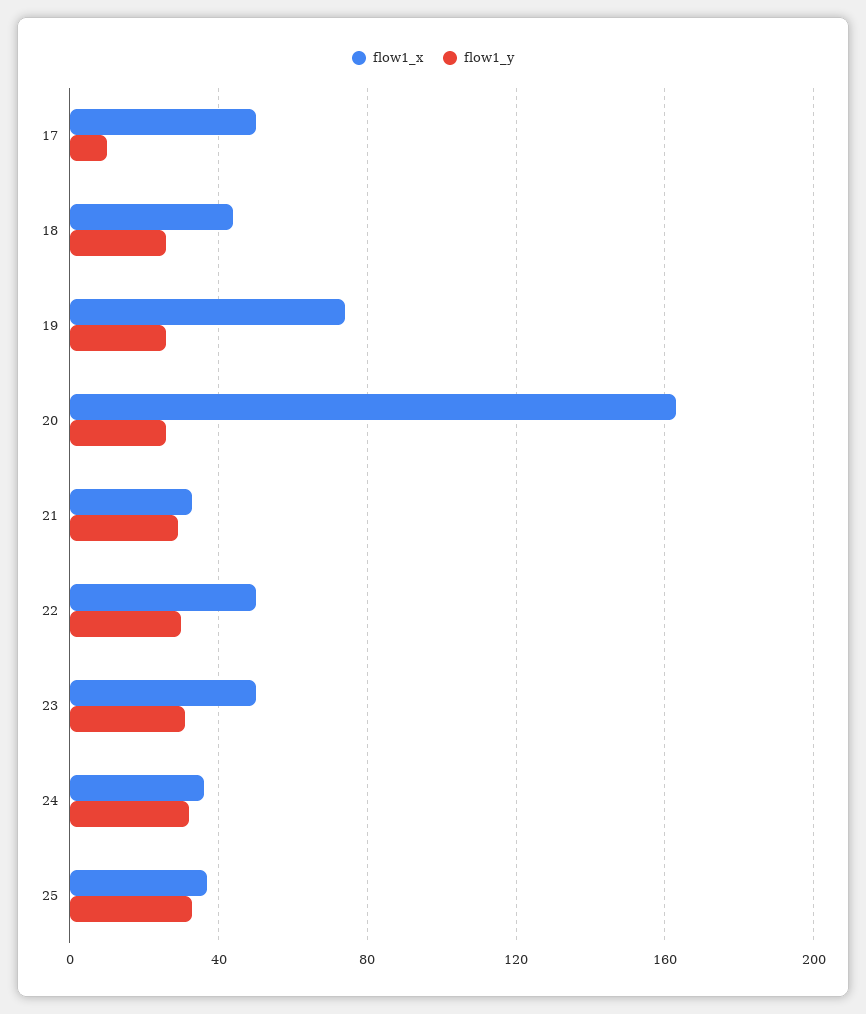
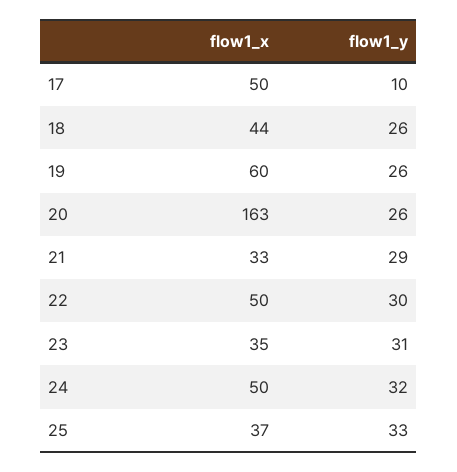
flow1_x, 19: 75 -> 60
flow1_x, 23: 50 -> 35
flow1_x, 24: 35 -> 50

